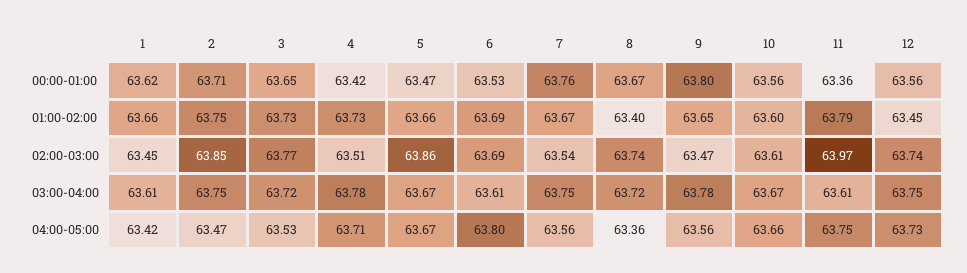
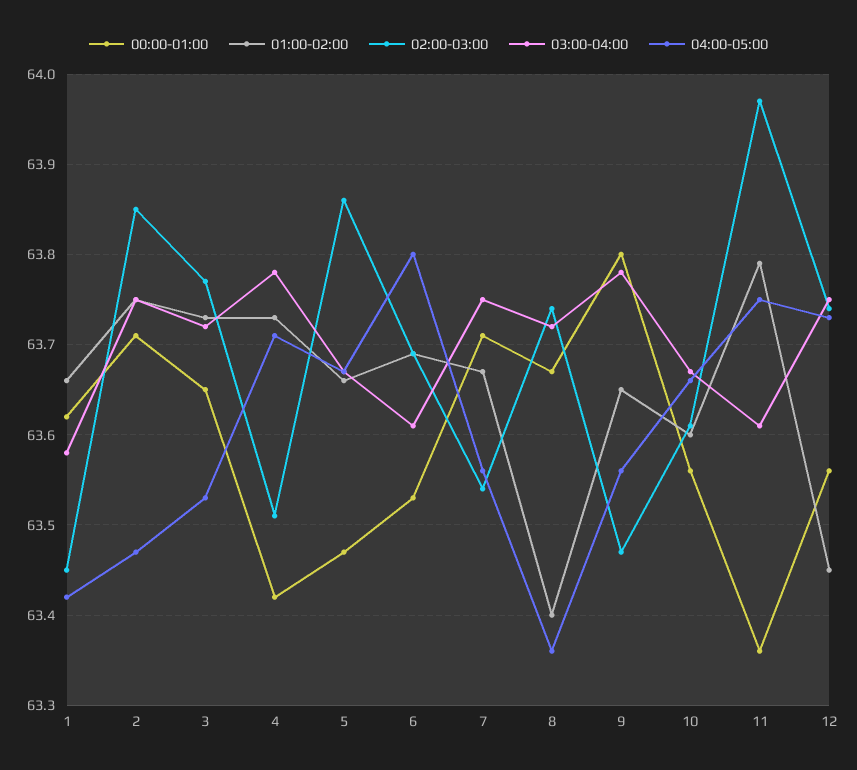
00:00-01:00, 7: 63.76 -> 63.71
03:00-04:00, 1: 63.61 -> 63.58

